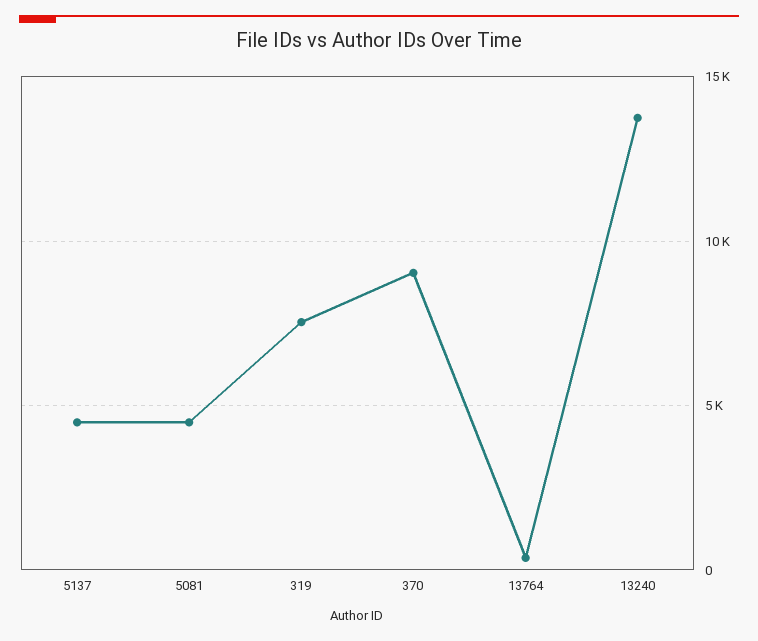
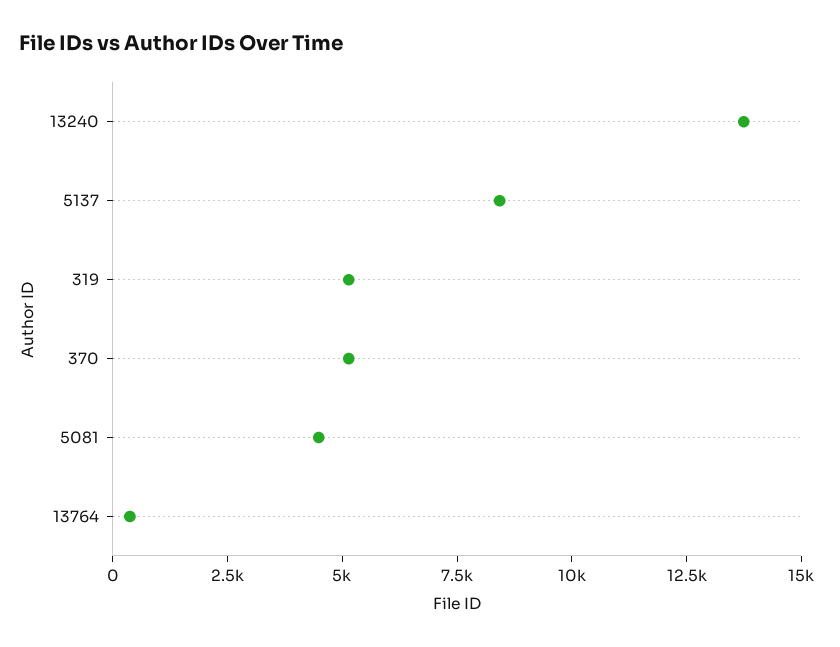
5137: 4500 -> 8500
319: 7500 -> 5000
370: 9000 -> 5000

